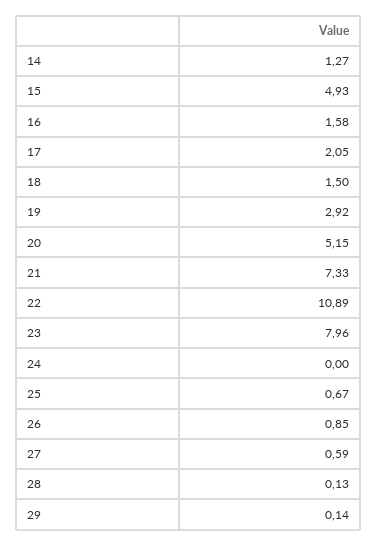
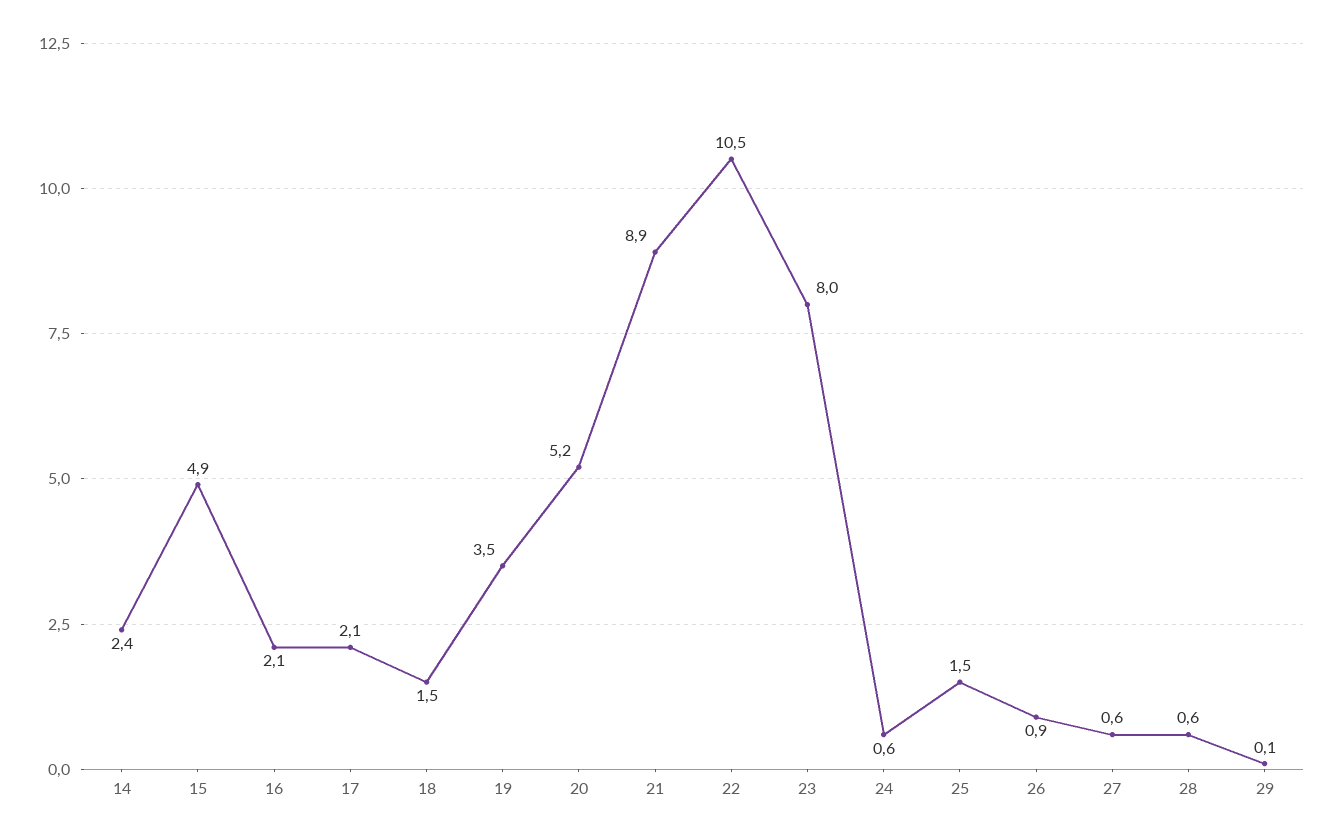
14: 1.27 -> 2.4
16: 1.58 -> 2.1
19: 2.92 -> 3.5
21: 7.33 -> 8.9
22: 10.89 -> 10.5
24: 0 -> 0.6
25: 0.67 -> 1.5
28: 0.13 -> 0.6

